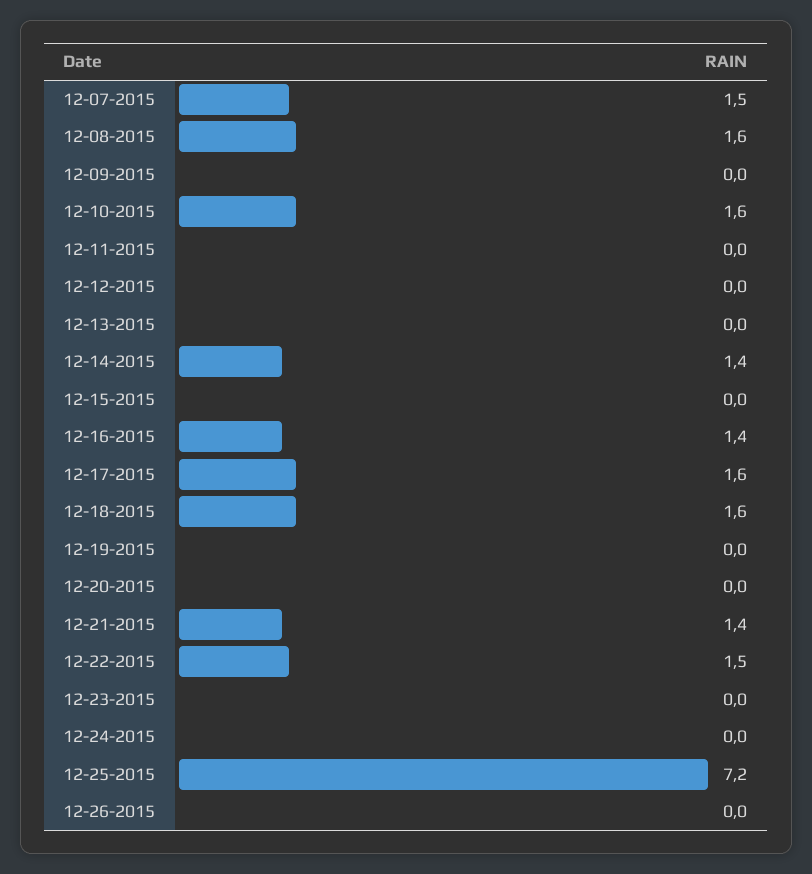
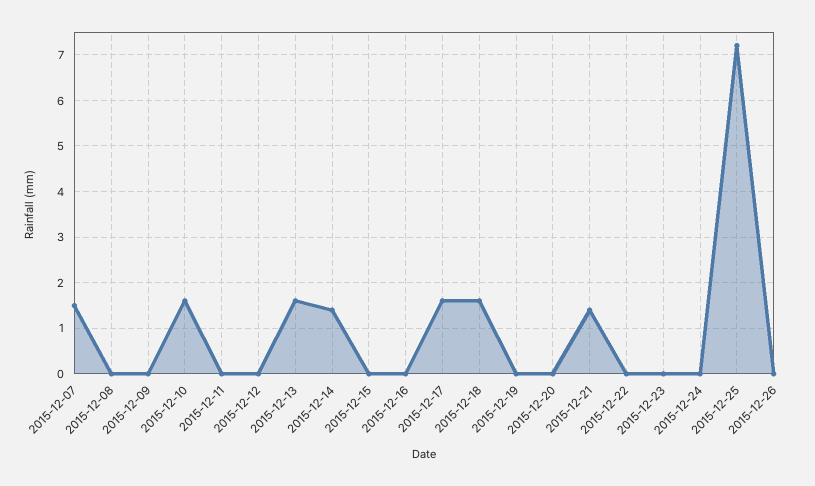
12-08-2015: 1.6 -> 0
12-13-2015: 0 -> 1.5
12-16-2015: 1.4 -> 0
12-22-2015: 1.5 -> 0

